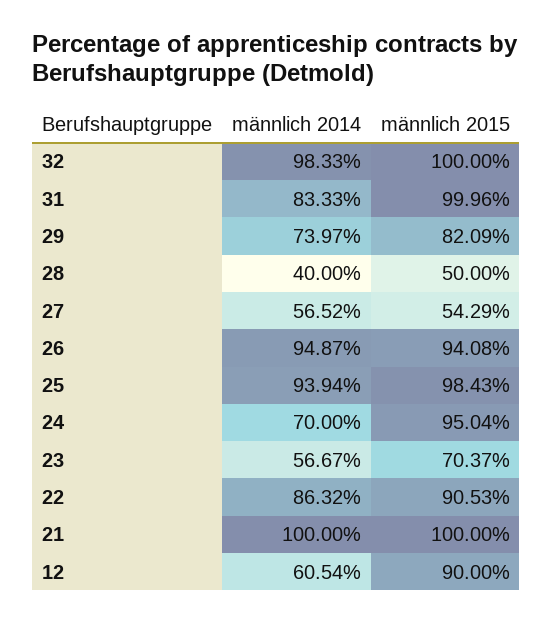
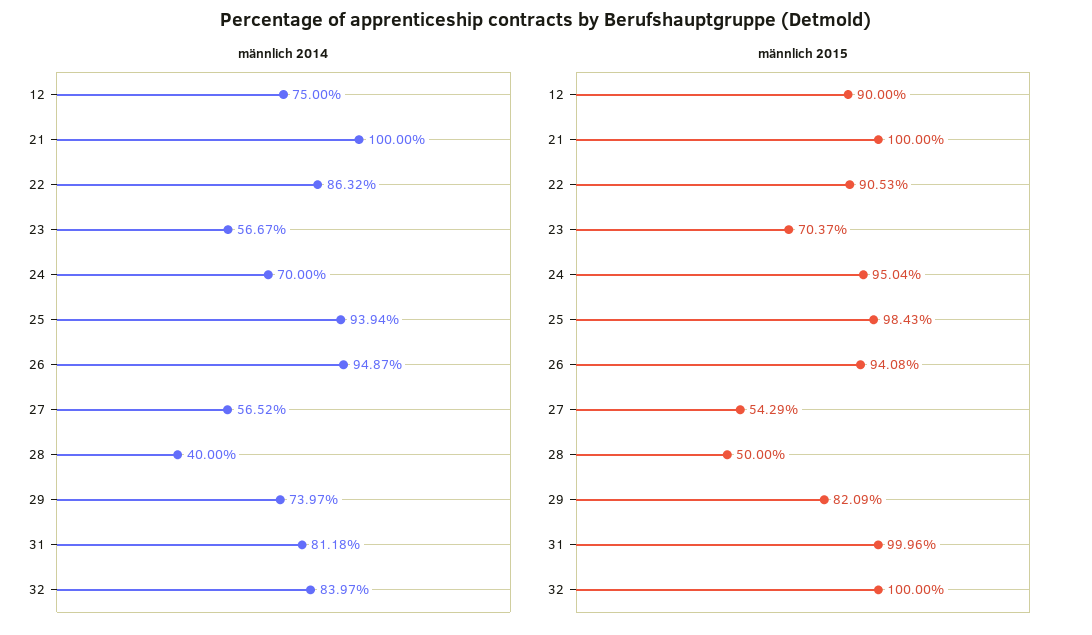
männlich 2014, 32: 98.33 -> 83.97
männlich 2014, 31: 83.33 -> 81.18
männlich 2014, 12: 60.54 -> 75

